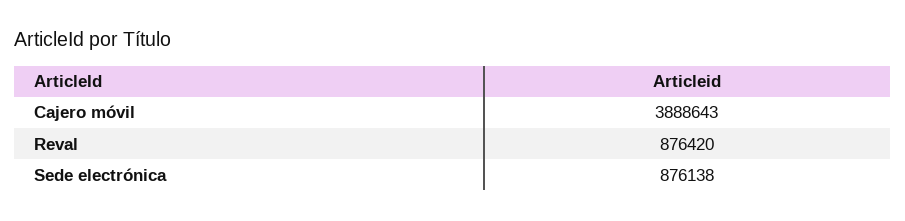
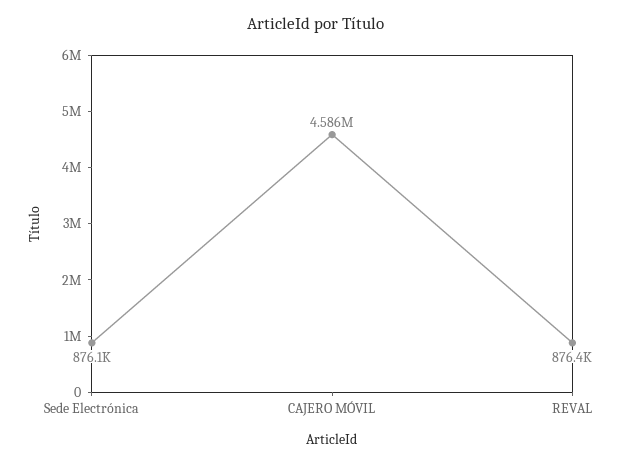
Cajero móvil: 3888643 -> 4586000

